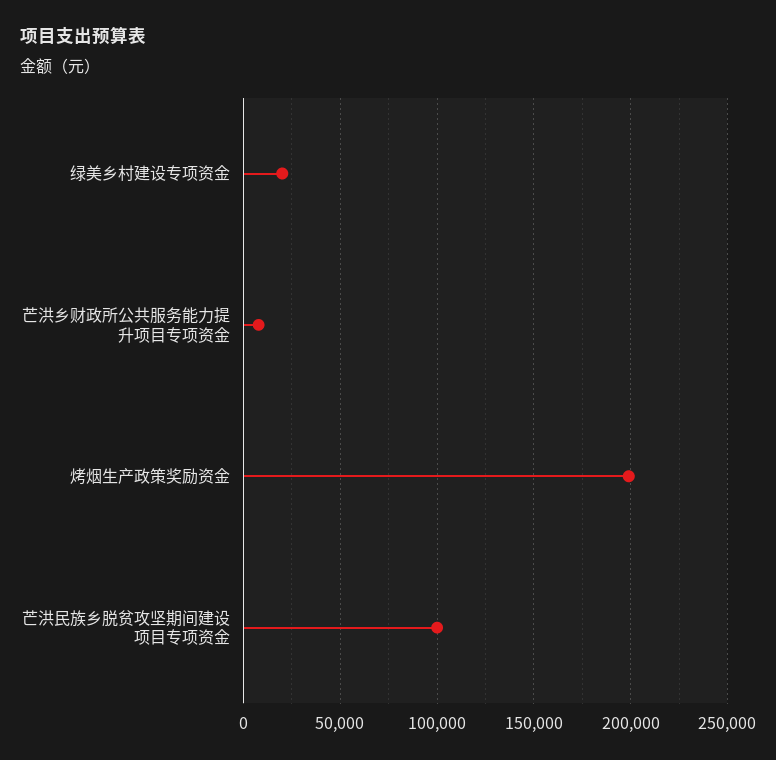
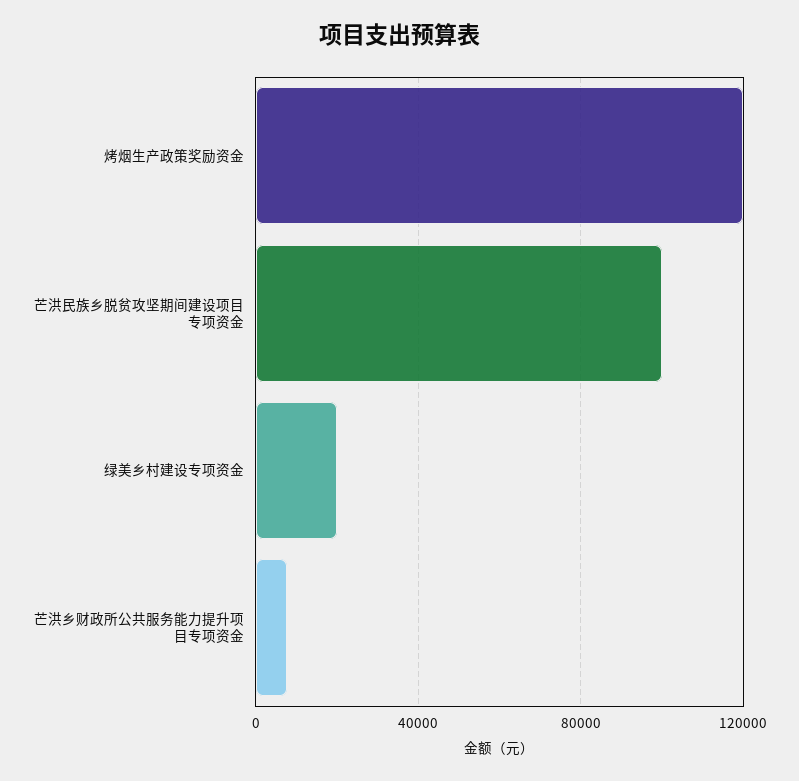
烤烟生产政策奖励资金: 200000 -> 120000

